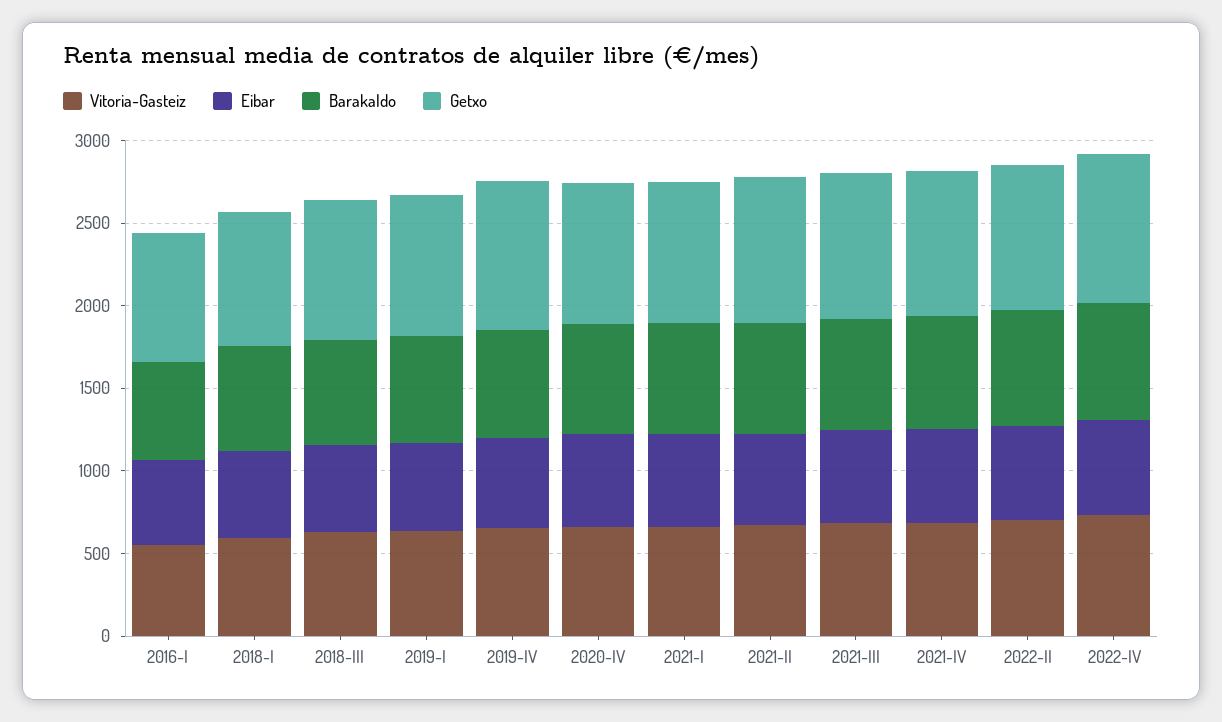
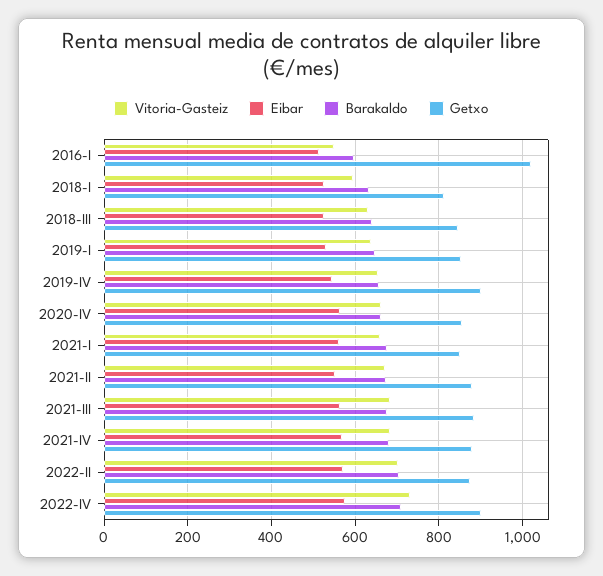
Getxo, 2016-I: 800 -> 1020

